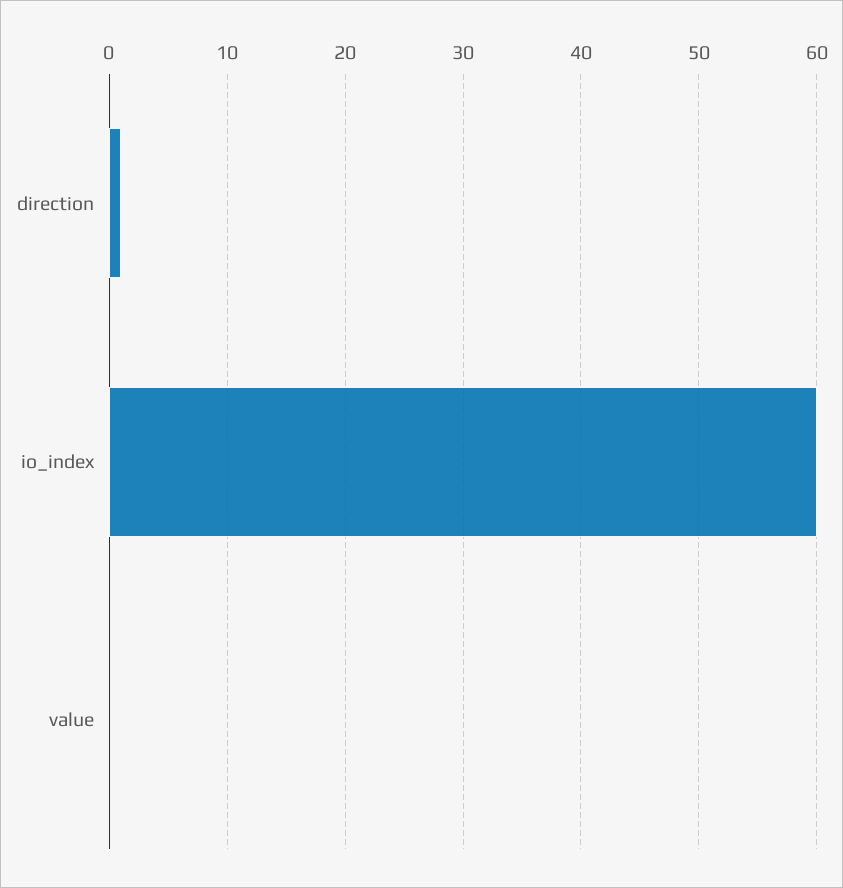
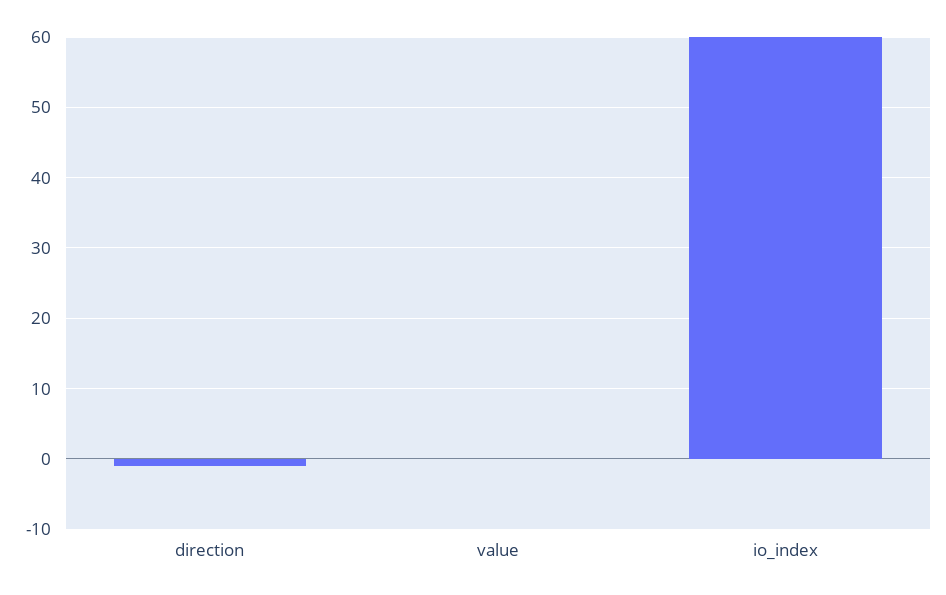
direction: 1 -> -1

